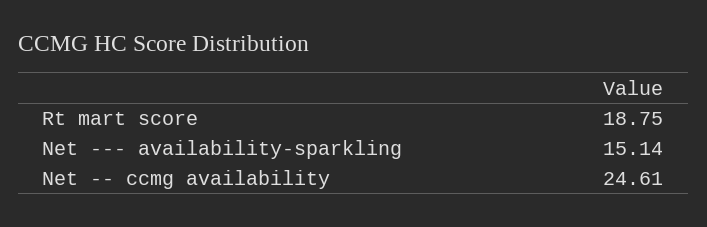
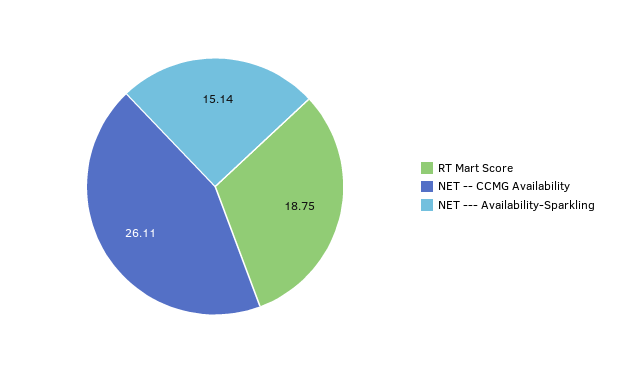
Net -- ccmg availability: 24.61 -> 26.11

